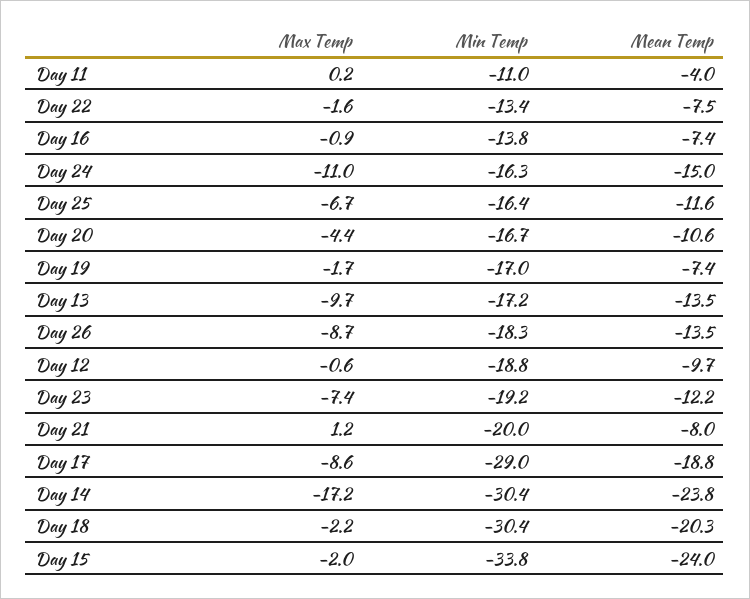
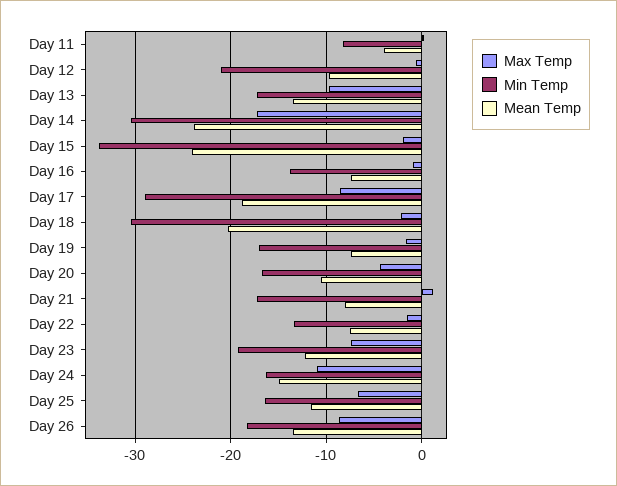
Min Temp, Day 11: -11 -> -8
Min Temp, Day 12: -18.8 -> -21
Min Temp, Day 21: -20 -> -17

